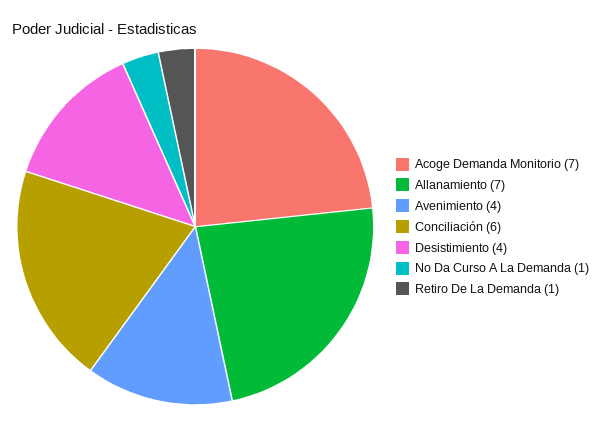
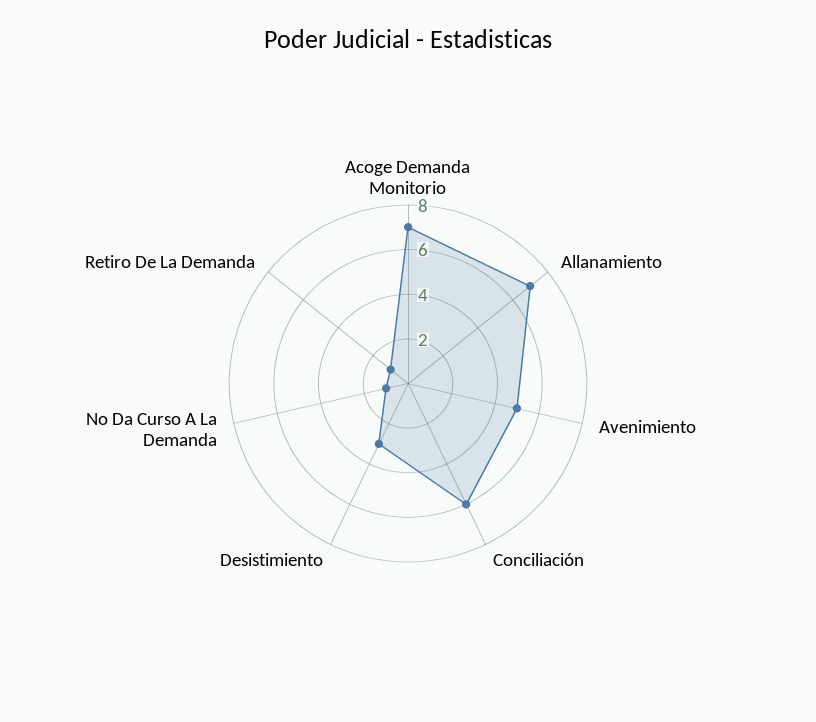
Avenimiento: 4 -> 5
Desistimiento: 4 -> 3

